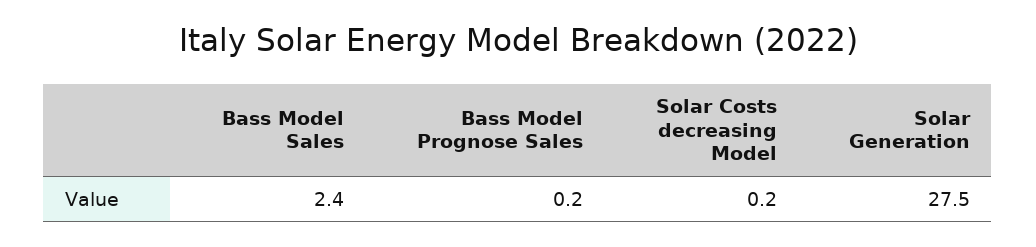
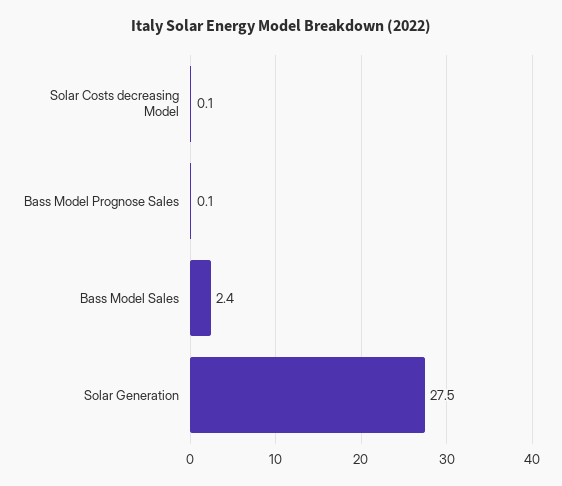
Bass Model Prognose Sales: 0.2 -> 0.1
Solar Costs decreasing Model: 0.2 -> 0.1

